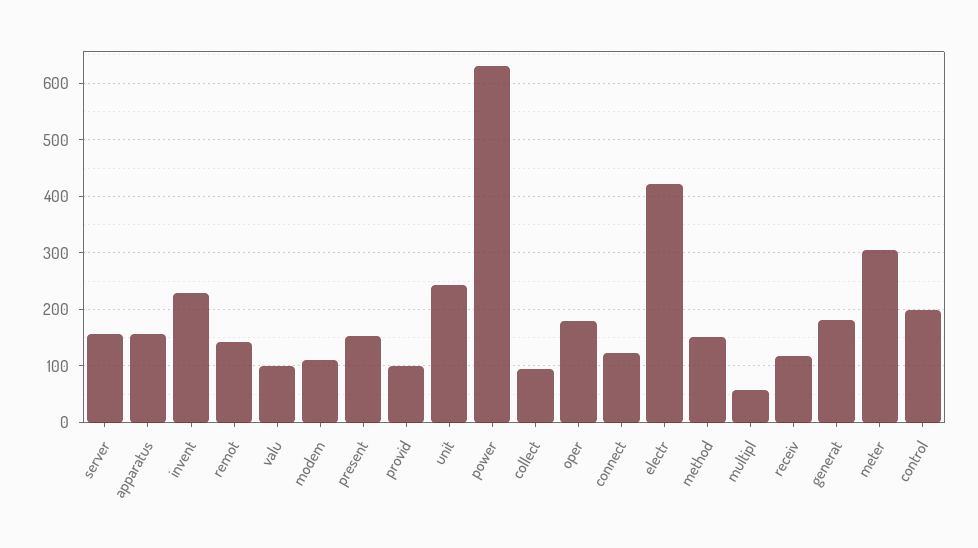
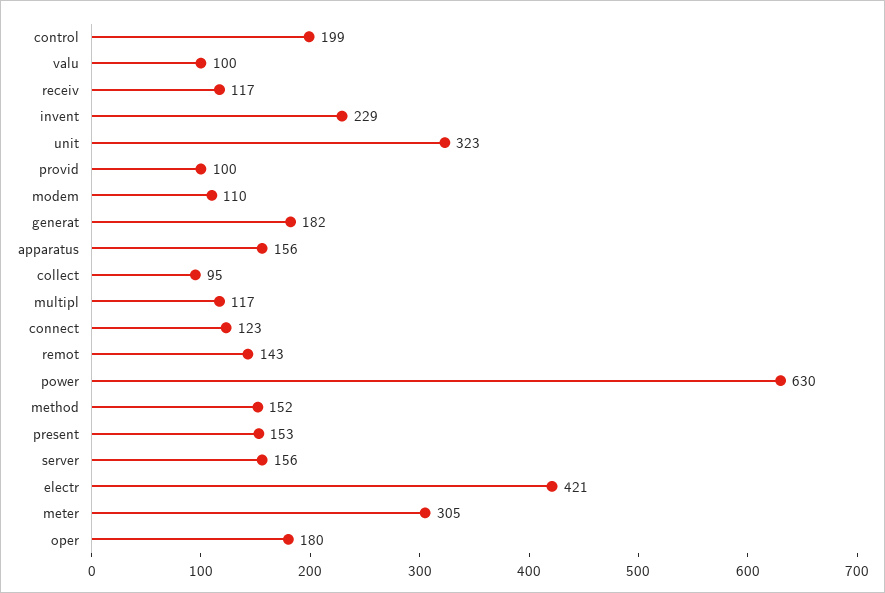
unit: 240 -> 323
multipl: 60 -> 117

